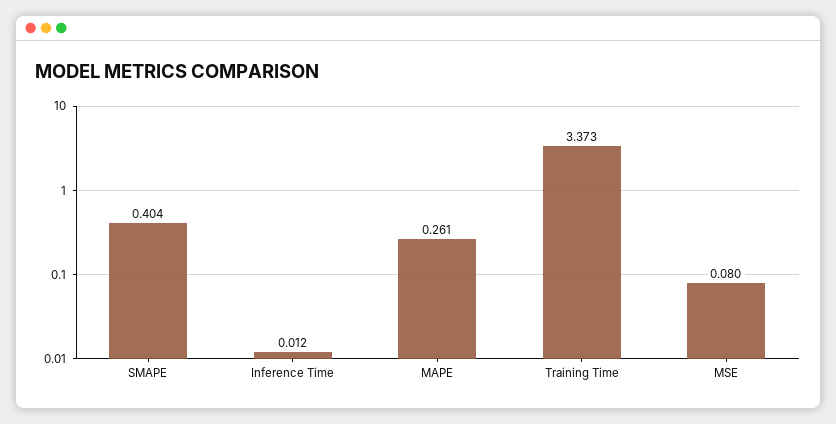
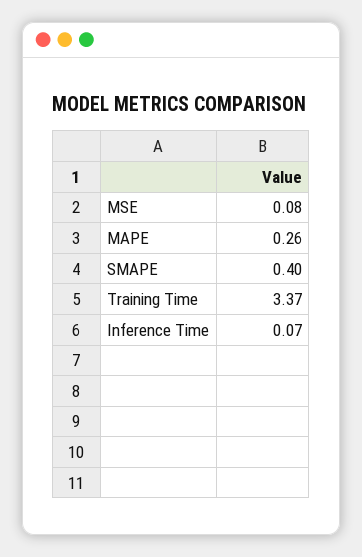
Inference Time: 0.012 -> 0.07

